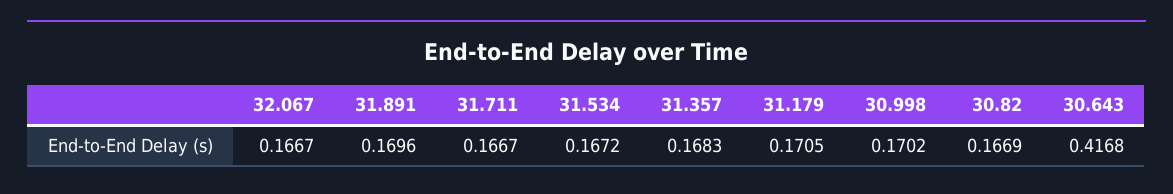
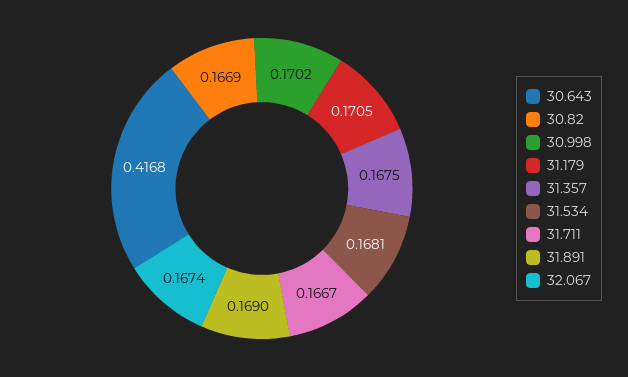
32.067: 0.1667 -> 0.1674
31.891: 0.1696 -> 0.169
31.534: 0.1672 -> 0.1681
31.357: 0.1683 -> 0.1675

